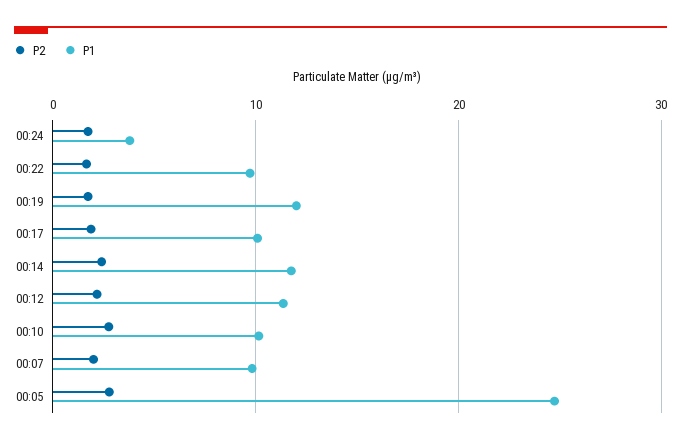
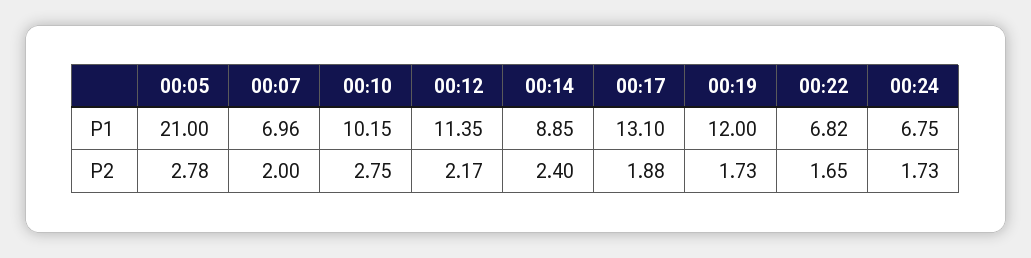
P1, 00:24: 4 -> 6.75
P1, 00:22: 10 -> 6.82
P1, 00:17: 10 -> 13.1
P1, 00:14: 12 -> 8.85
P1, 00:07: 10 -> 6.96
P1, 00:05: 25 -> 21

